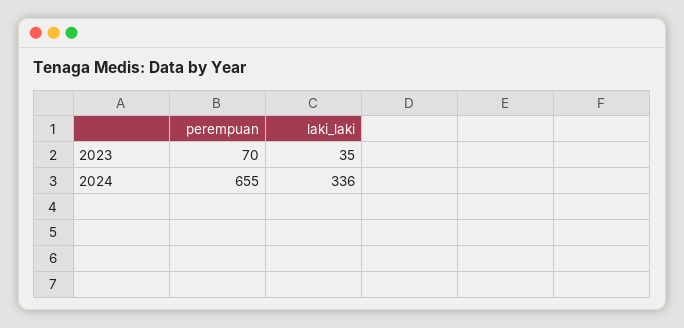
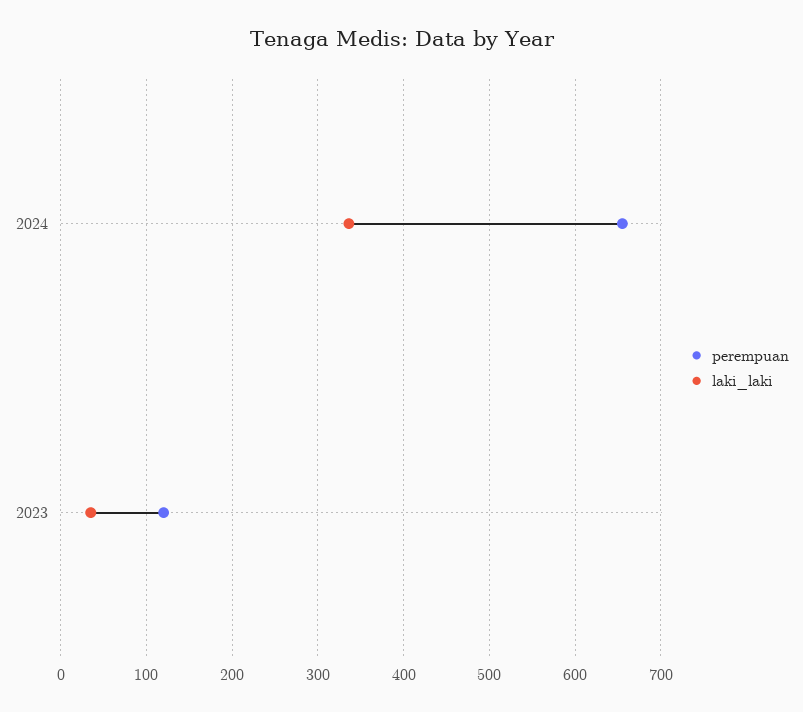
perempuan, 2023: 70 -> 120

